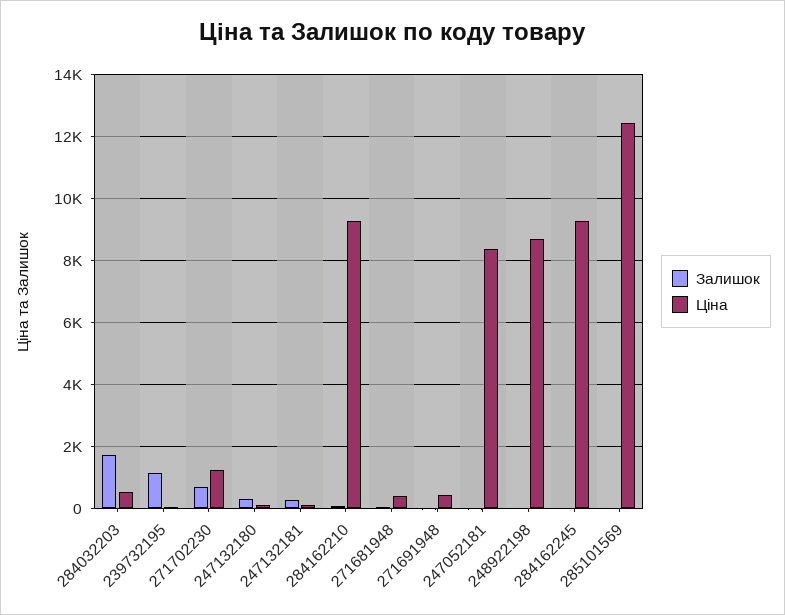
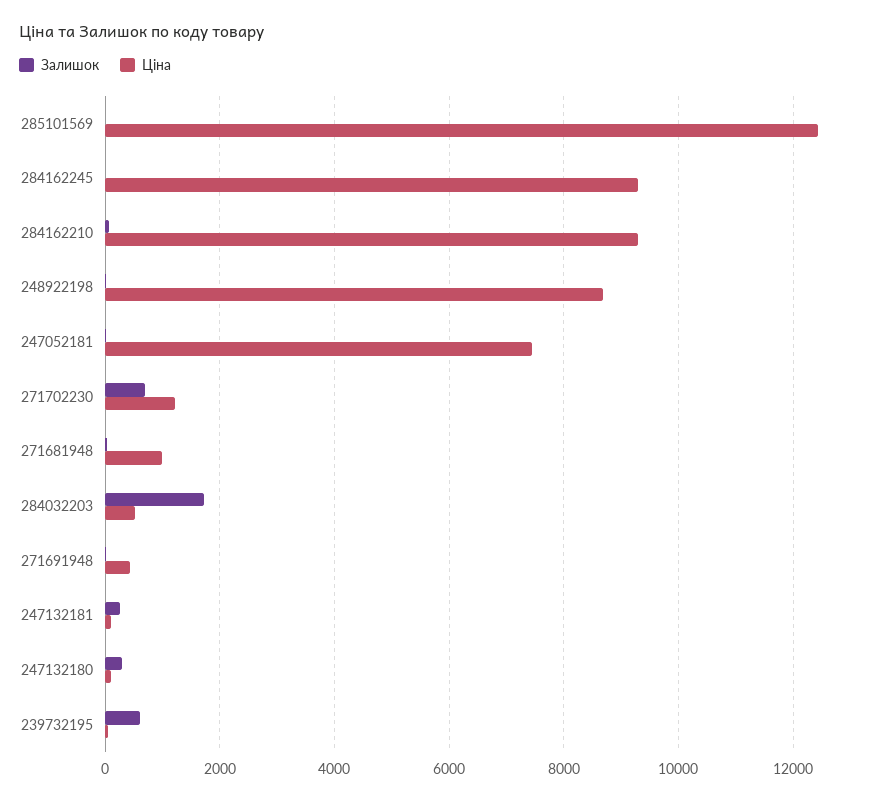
Залишок, 239732195: 1200 -> 600
Ціна, 271681948: 400 -> 1000
Ціна, 247052181: 8400 -> 7400

